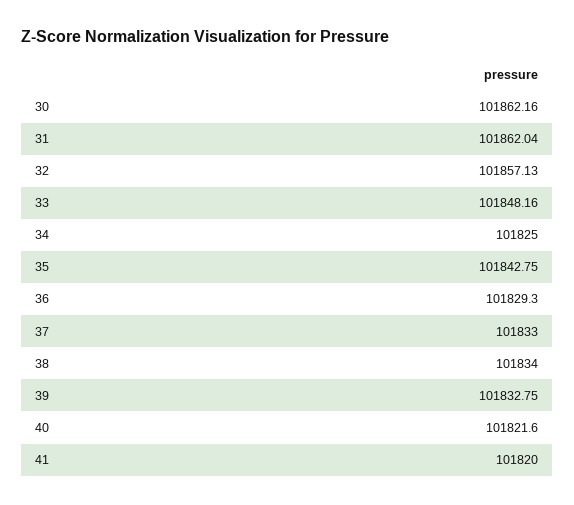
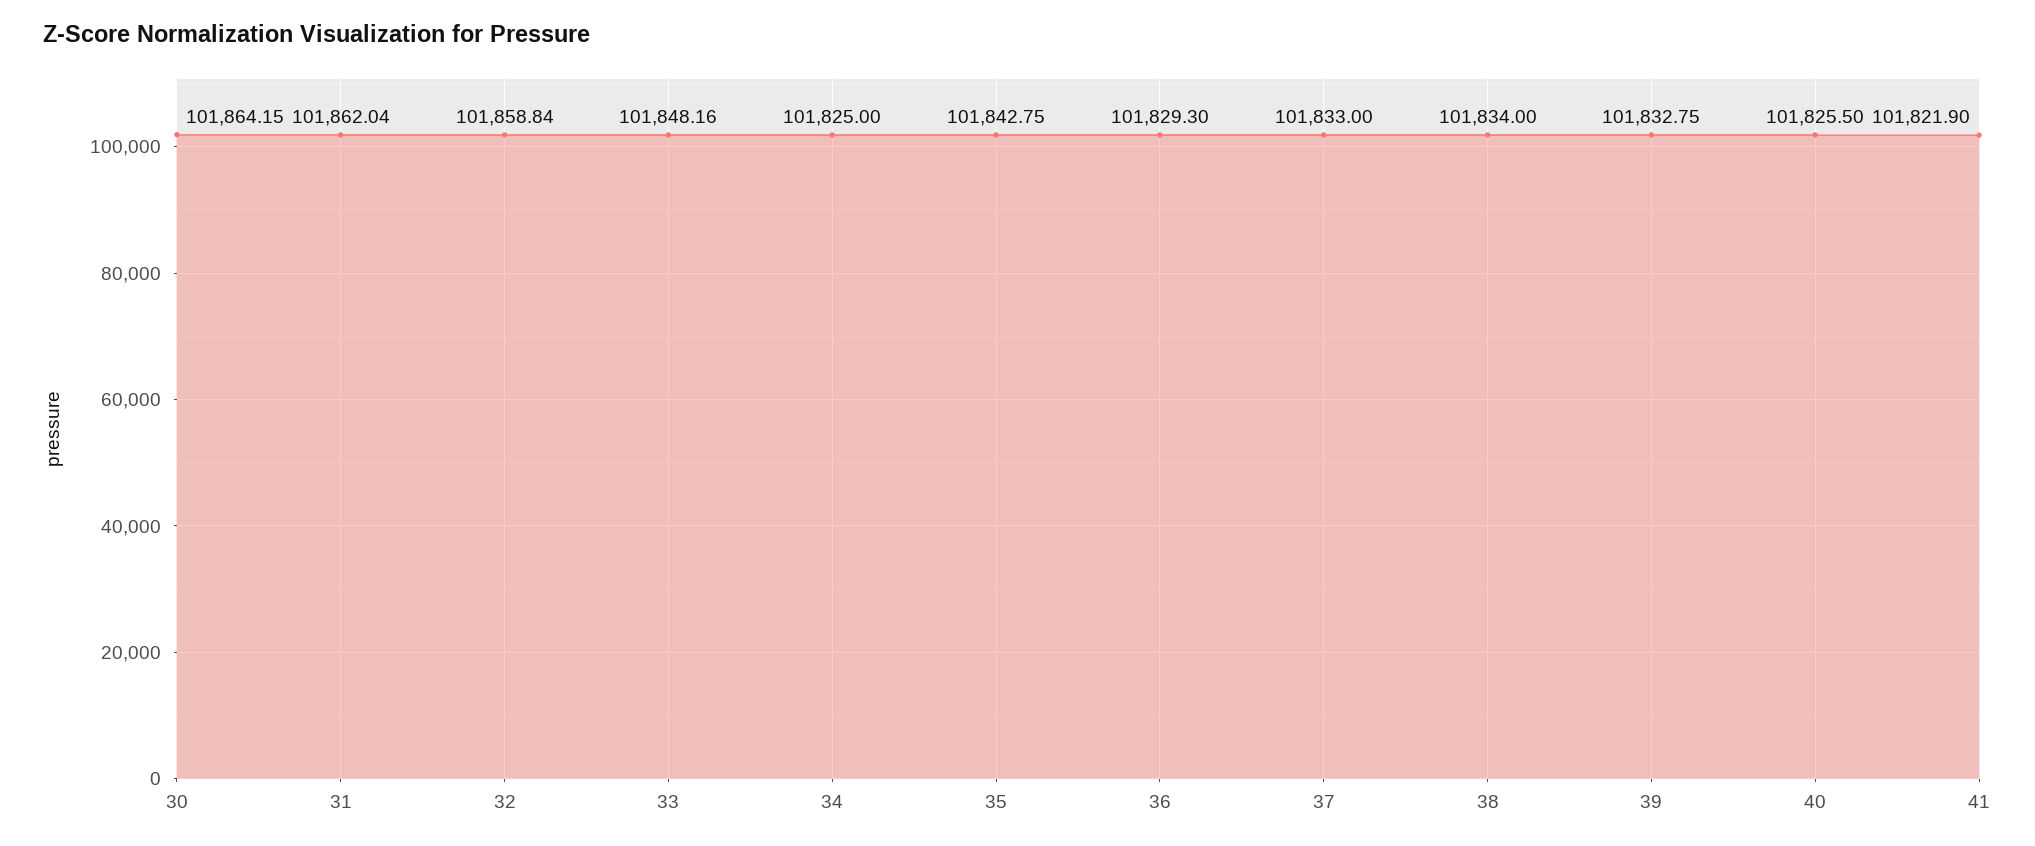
30: 101862.16 -> 101864.15
32: 101857.13 -> 101858.84
40: 101821.6 -> 101825.5
41: 101820 -> 101821.9

